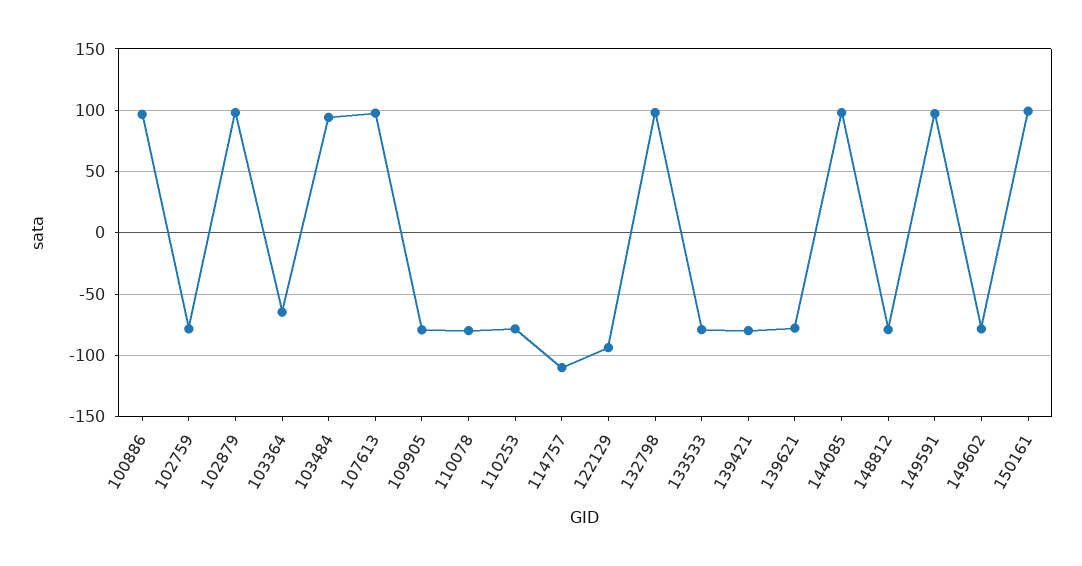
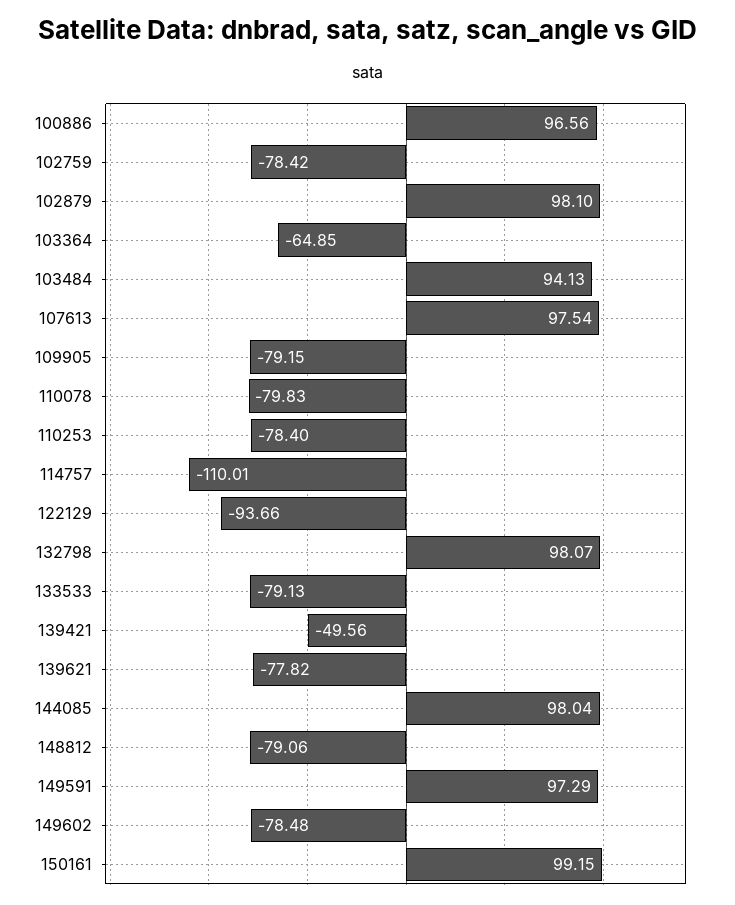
139421: -80 -> -49.56

